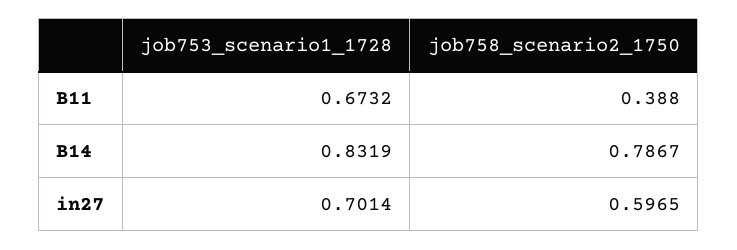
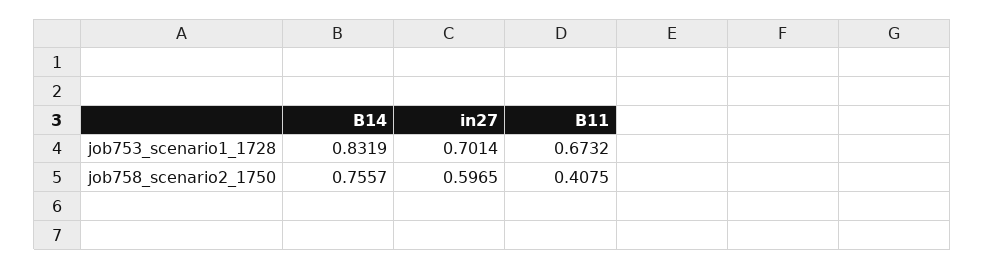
job758_scenario2_1750, B11: 0.388 -> 0.4075
job758_scenario2_1750, B14: 0.7867 -> 0.7557

